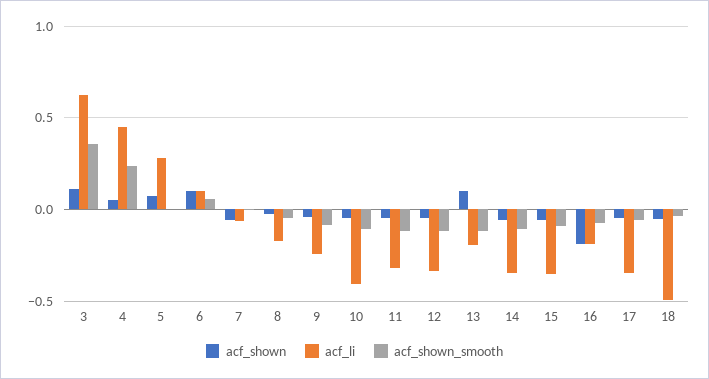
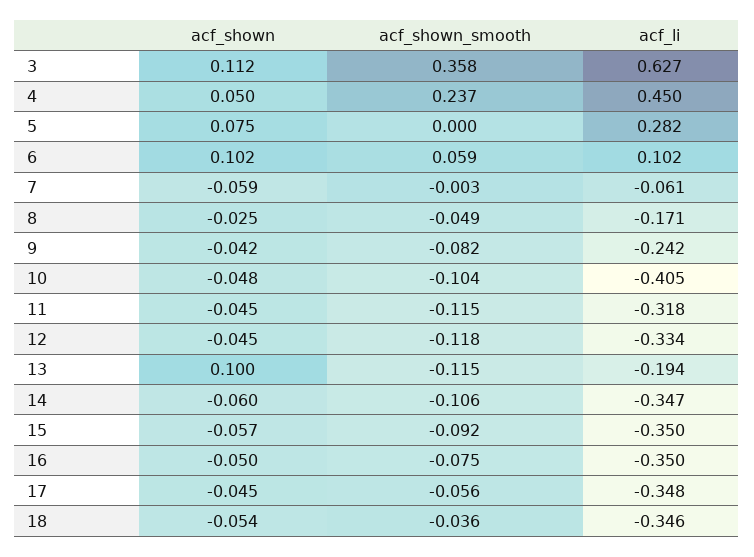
acf_shown, 16: -0.2 -> -0.05
acf_li, 16: -0.2 -> -0.35
acf_li, 18: -0.5 -> -0.346

